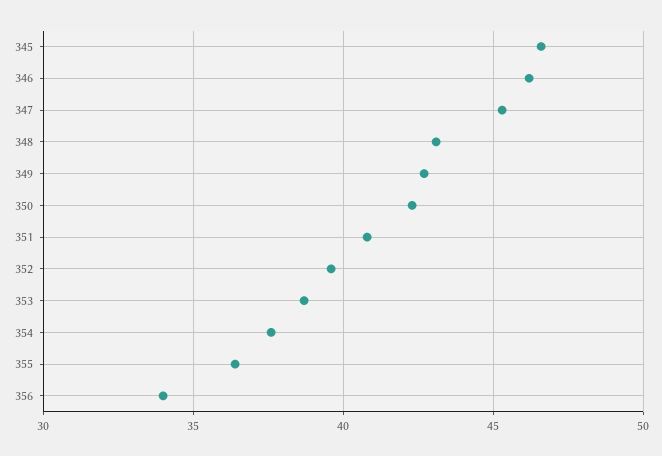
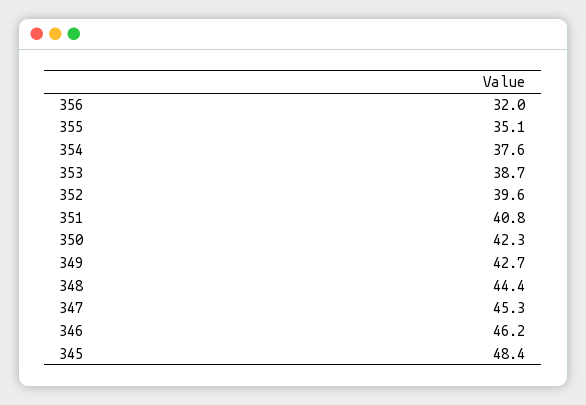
345: 46.5 -> 48.4
348: 43 -> 44.4
355: 36.5 -> 35.1
356: 34 -> 32

